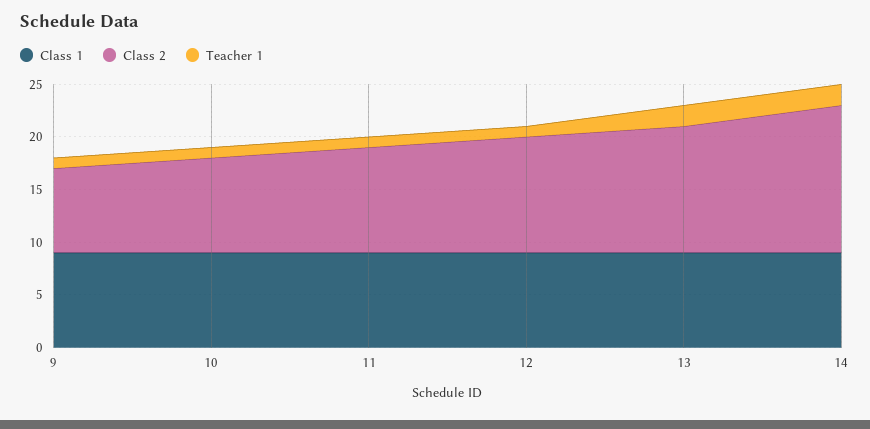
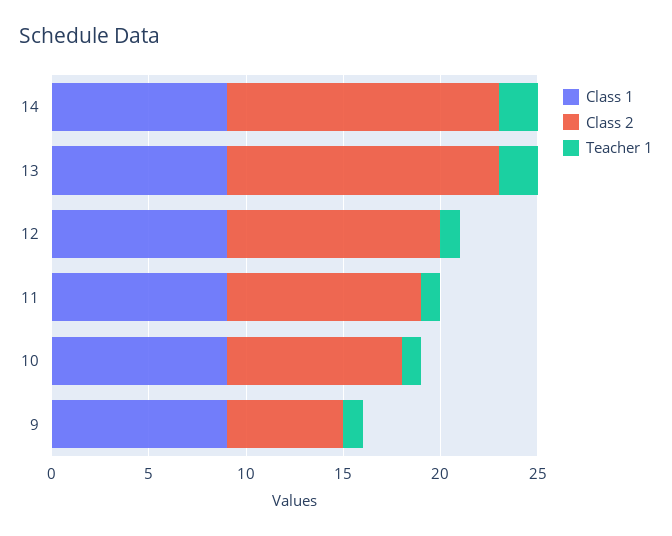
Class 2, 9: 8 -> 6
Class 2, 13: 12 -> 14

